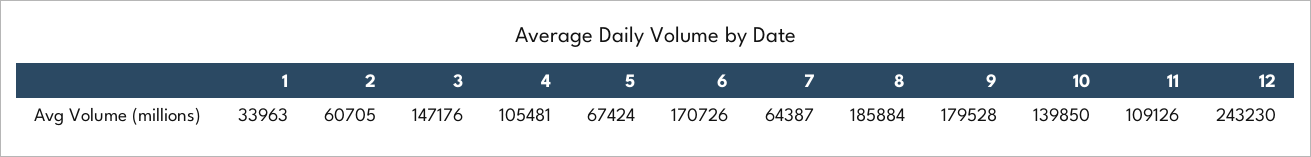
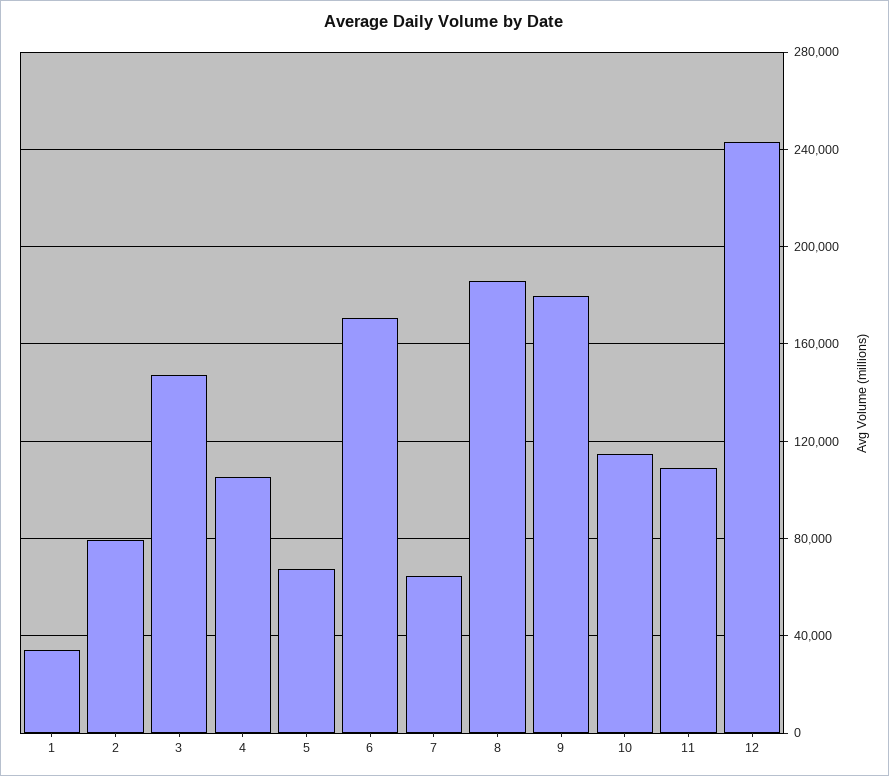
2: 60705 -> 80000
10: 139850 -> 115000

